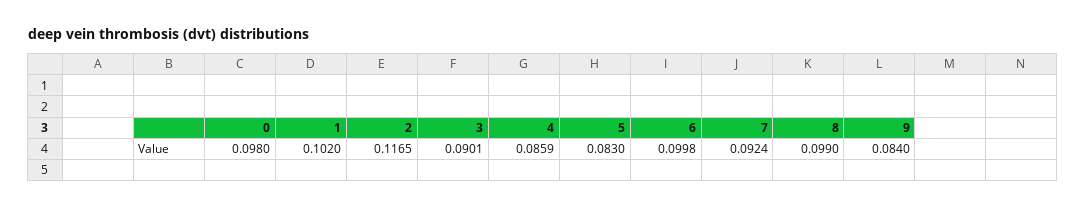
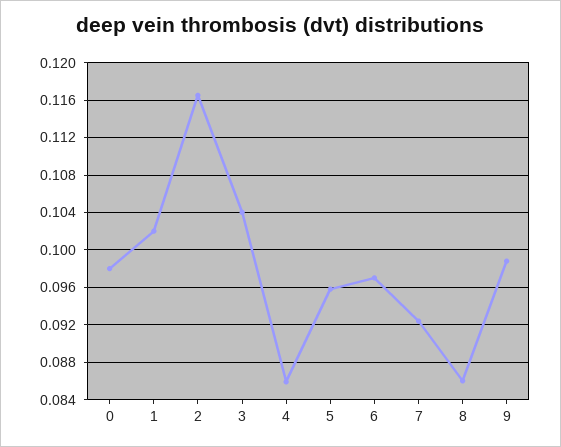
3: 0.0901 -> 0.104
5: 0.083 -> 0.096
6: 0.0998 -> 0.097
8: 0.099 -> 0.086
9: 0.084 -> 0.099

